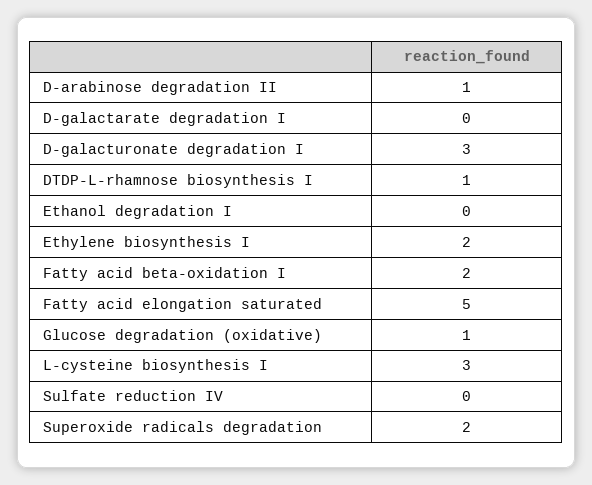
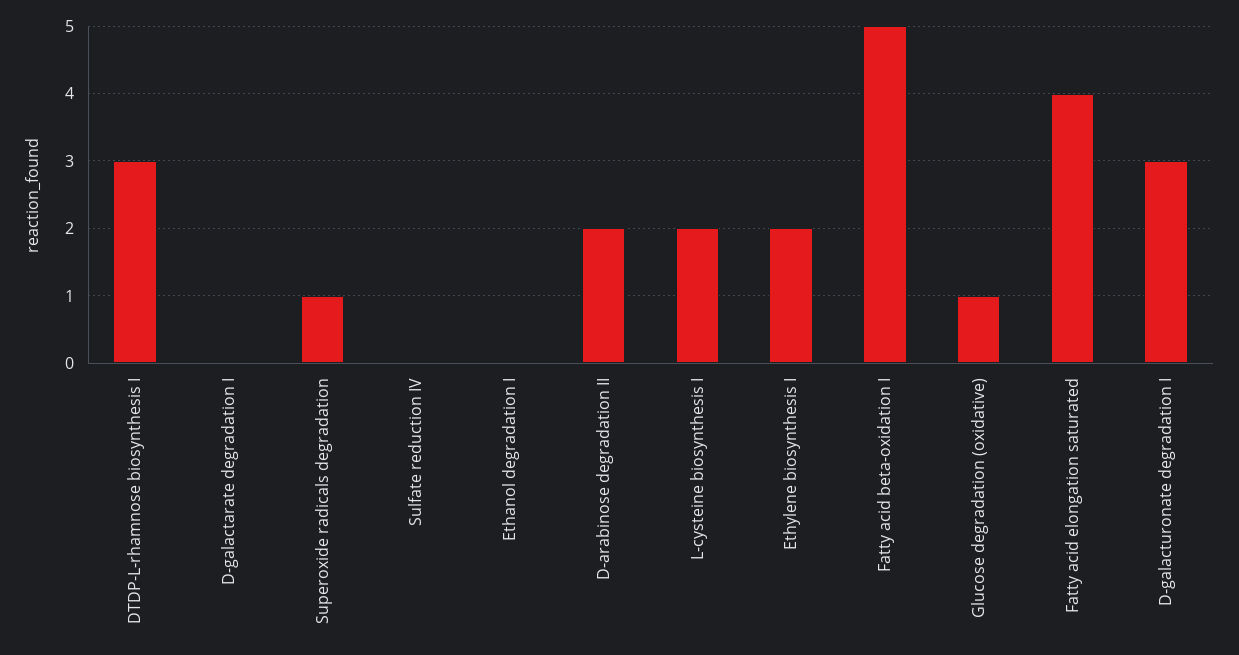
D-arabinose degradation II: 1 -> 2
DTDP-L-rhamnose biosynthesis I: 1 -> 3
Fatty acid beta-oxidation I: 2 -> 5
Fatty acid elongation saturated: 5 -> 4
L-cysteine biosynthesis I: 3 -> 2
Superoxide radicals degradation: 2 -> 1

